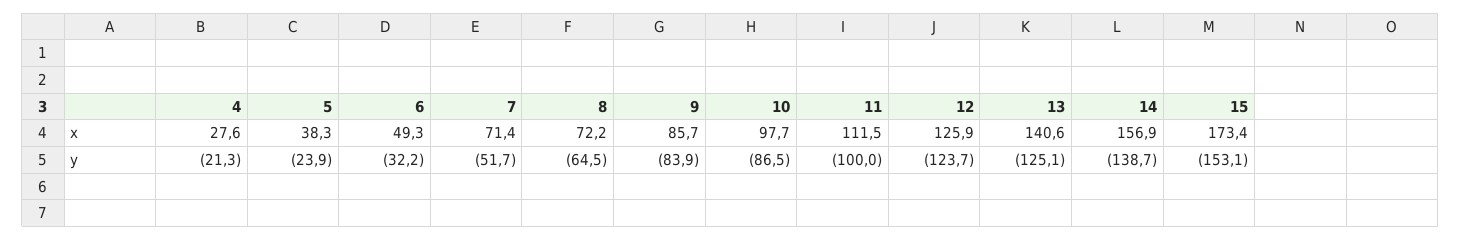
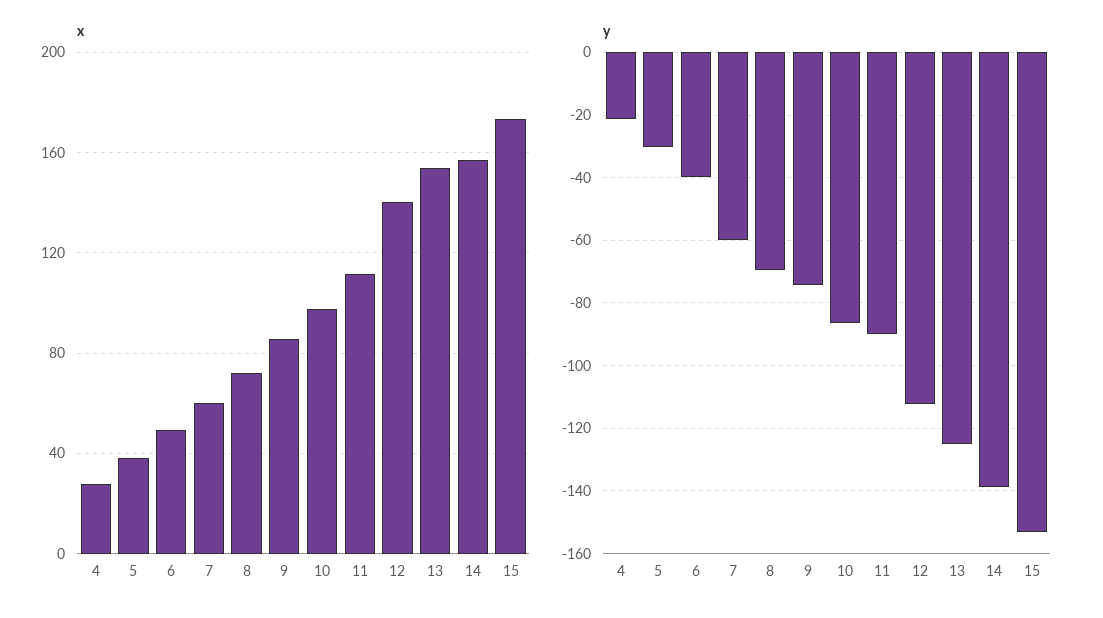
x, 7: 71.4 -> 60
x, 12: 125.9 -> 140
x, 13: 140.6 -> 155
y, 5: -23.9 -> -30
y, 6: -32.2 -> -40
y, 7: -51.7 -> -60
y, 8: -64.5 -> -70
y, 9: -83.9 -> -74
y, 11: -100 -> -90
y, 12: -123.7 -> -112

